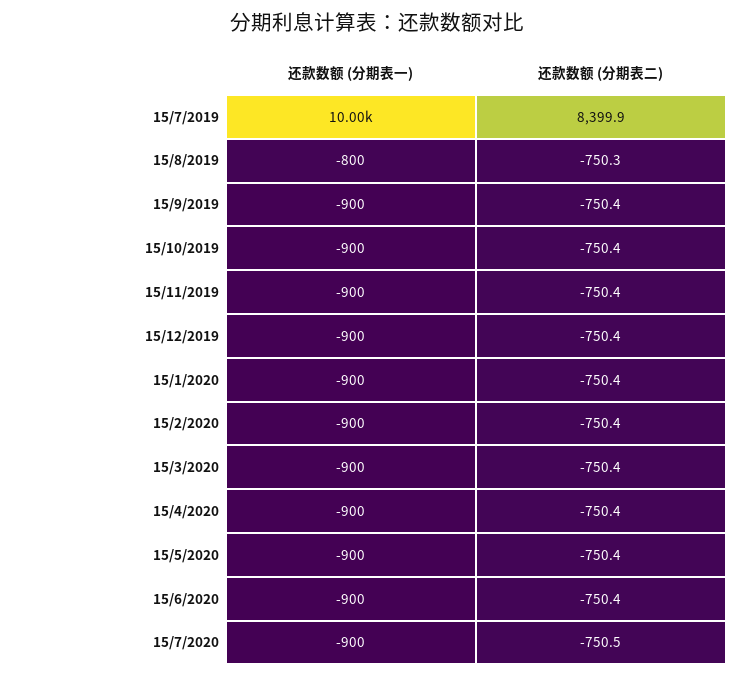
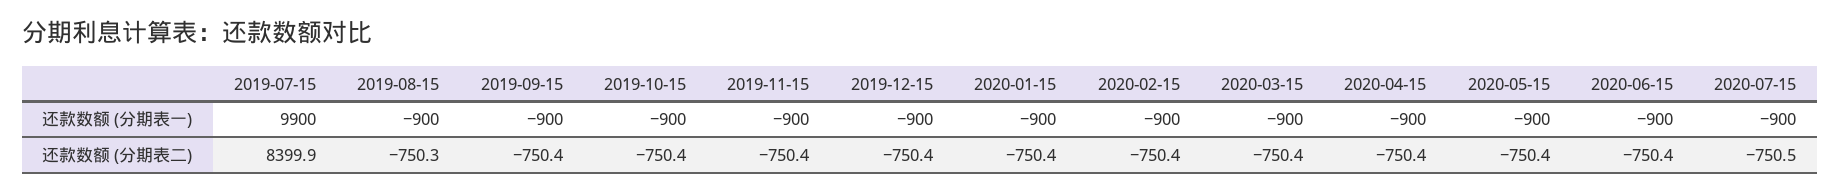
还款数额 (分期表一), 15/7/2019: 10000 -> 9900
还款数额 (分期表一), 15/8/2019: -800 -> -900

